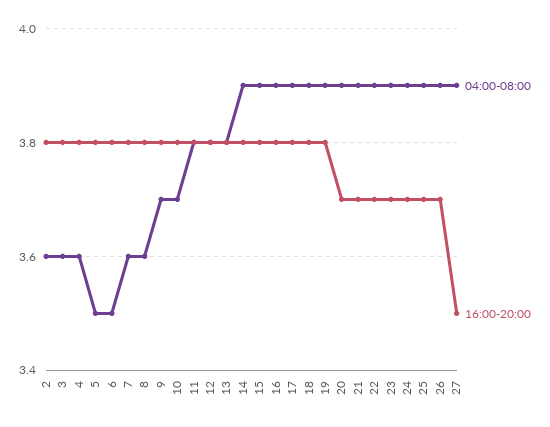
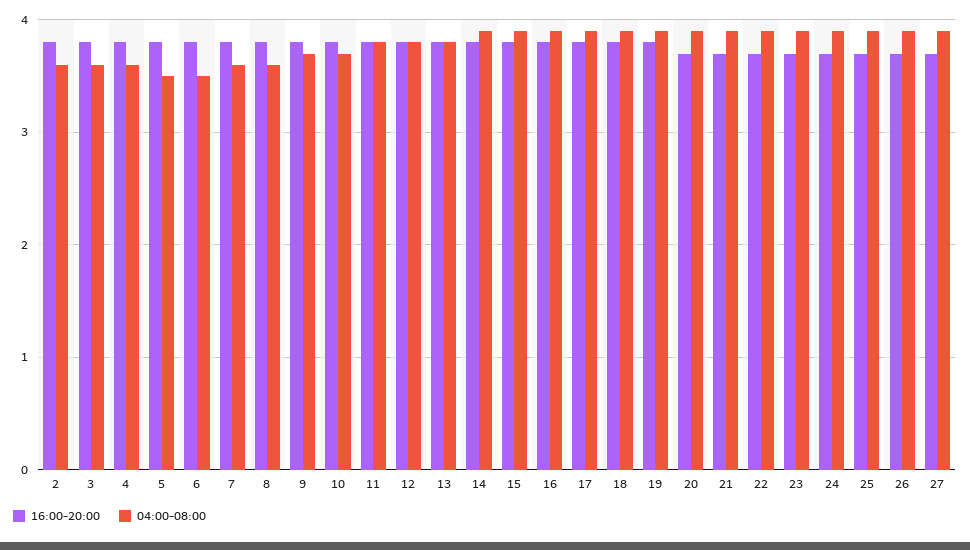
16:00-20:00, 27: 3.5 -> 3.7

